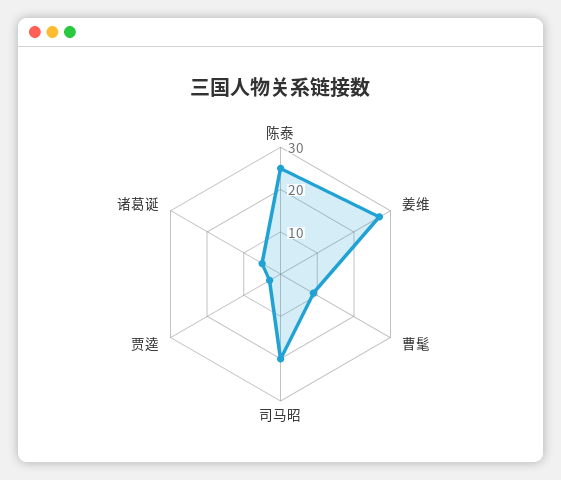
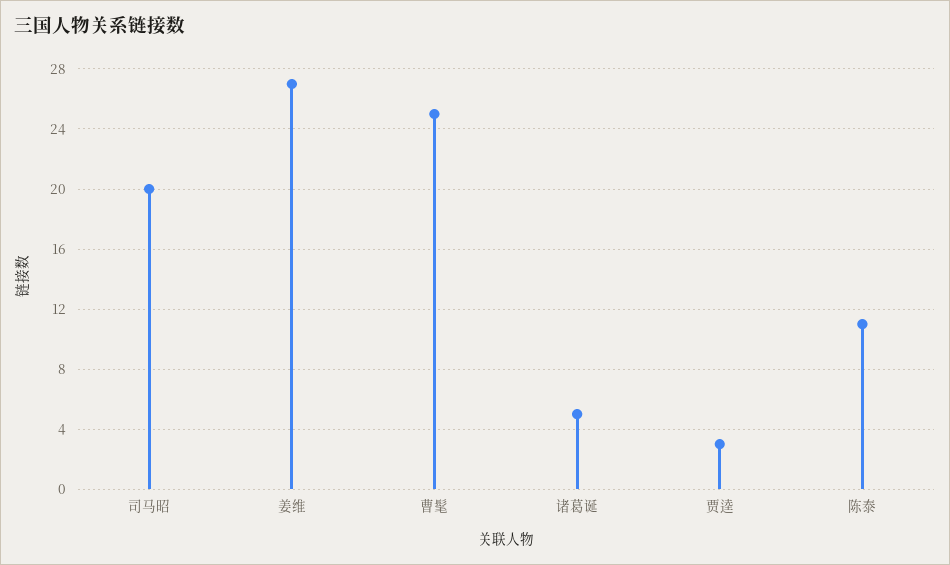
陈泰: 25 -> 11
曹髦: 10 -> 25

